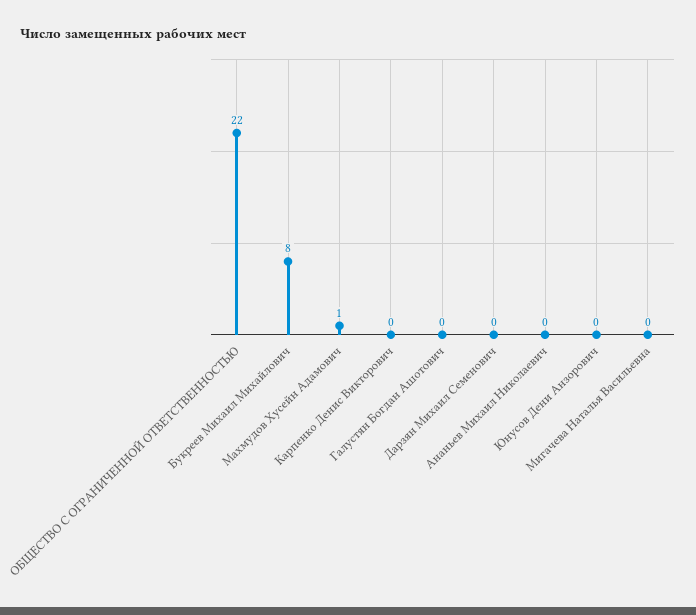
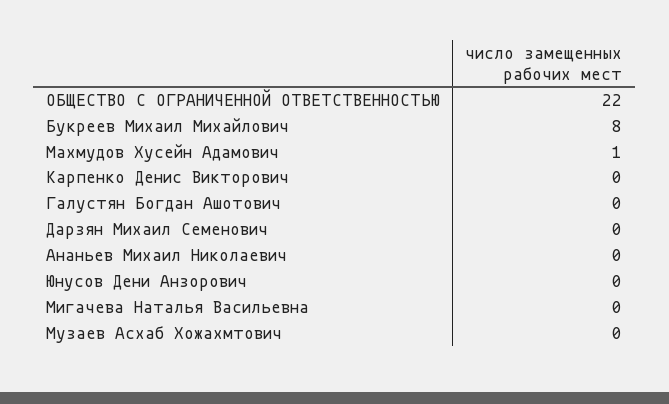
Музаев Асхаб Хожахмтович: none -> 0

